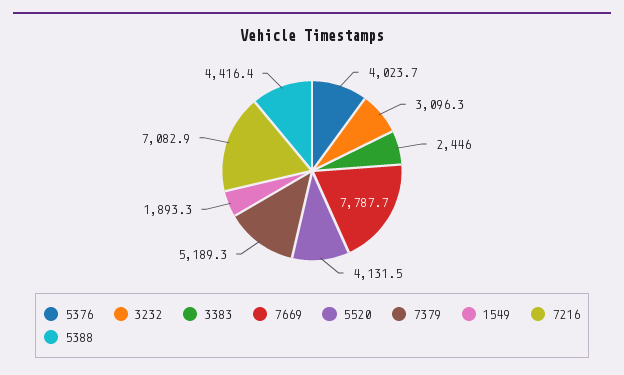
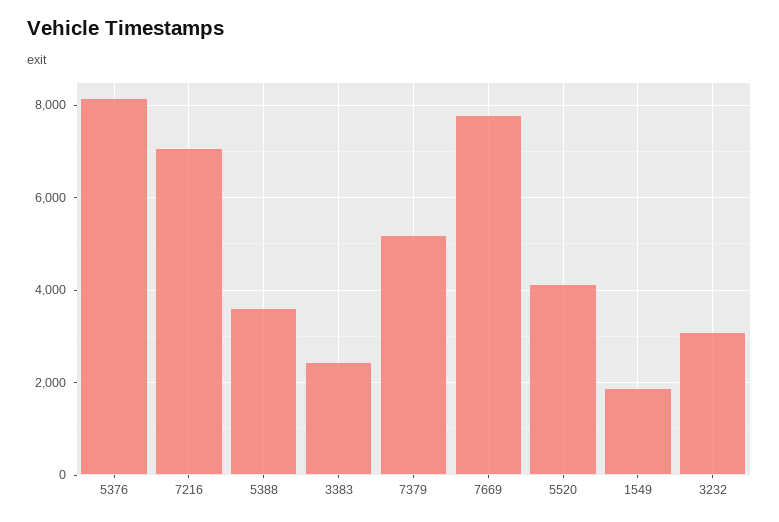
5376: 4023.7 -> 8200
5388: 4416.4 -> 3600

